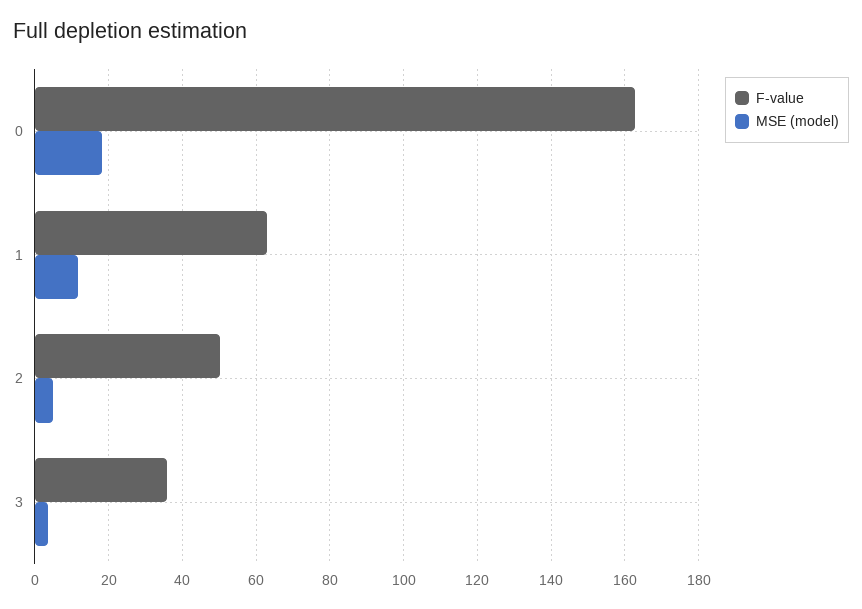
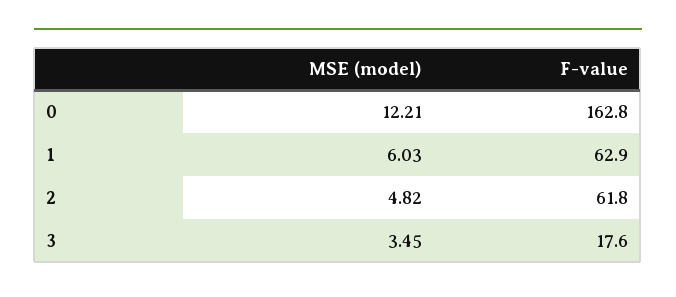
MSE (model), 0: 18 -> 12.21
MSE (model), 1: 12 -> 6.03
F-value, 2: 50 -> 61.8
F-value, 3: 36 -> 17.6

